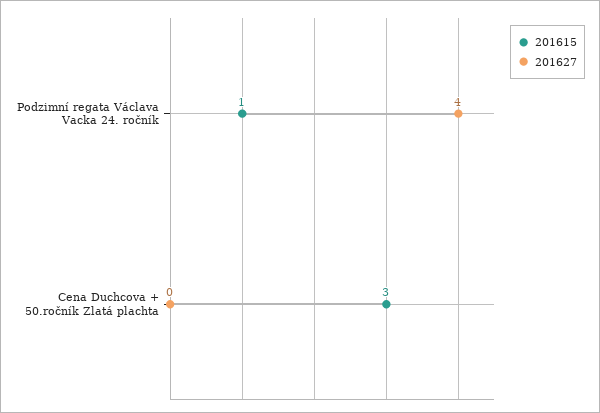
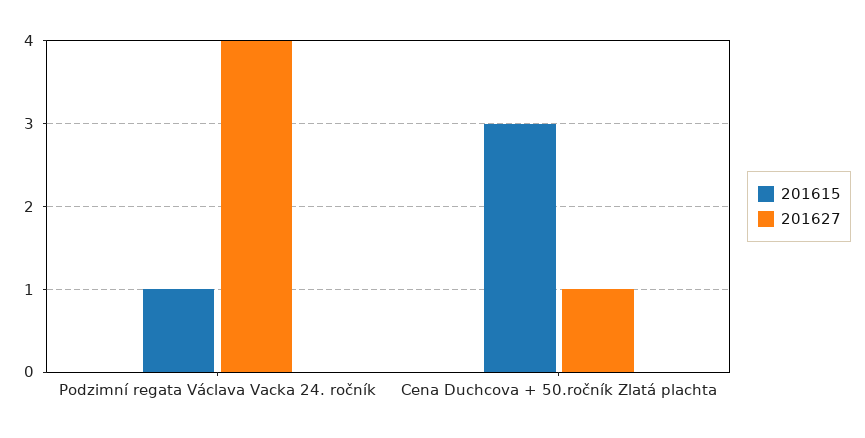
201627, Cena Duchcova + 50.ročník Zlatá plachta: 0 -> 1

